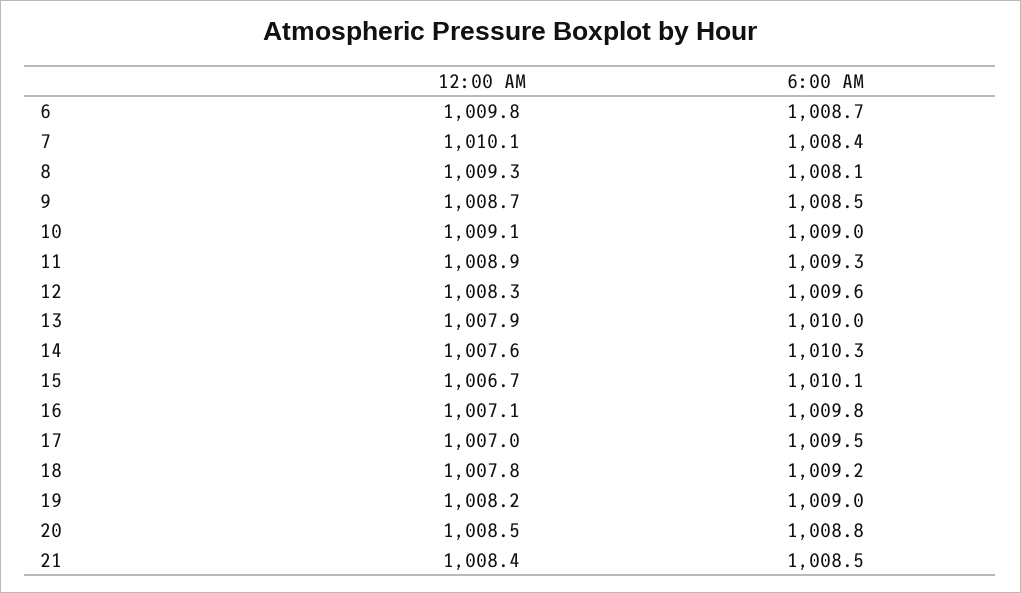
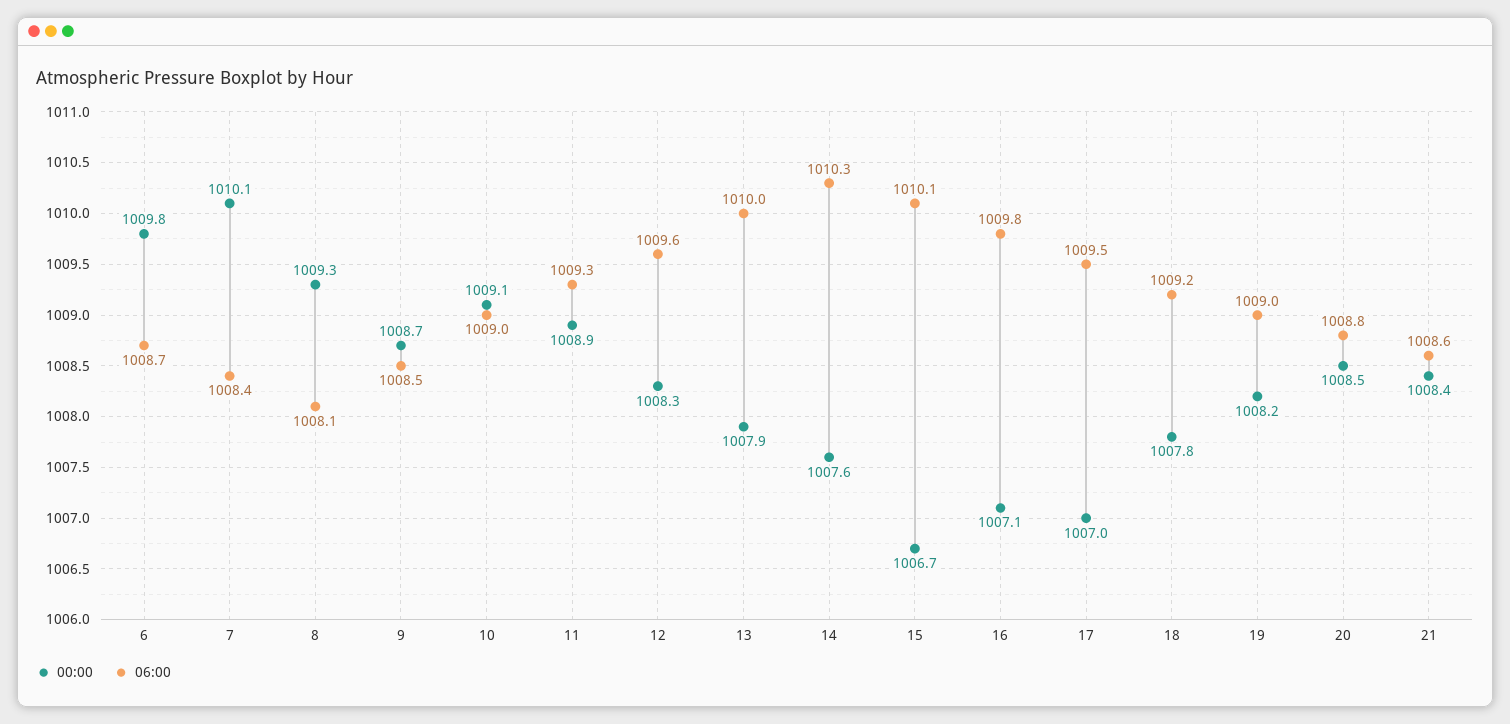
6:00 AM, 21: 1008.5 -> 1008.6

